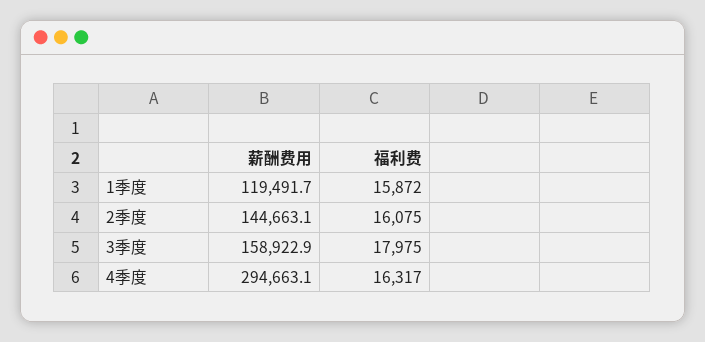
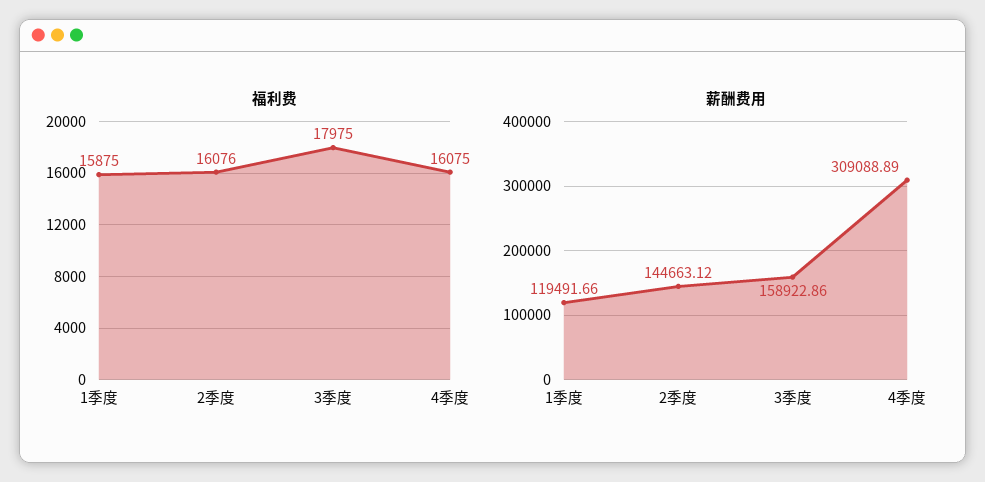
福利费, 1季度: 15872 -> 15875
福利费, 2季度: 16075 -> 16076
薪酬费用, 4季度: 294663.1 -> 309088.89
福利费, 4季度: 16317 -> 16075

